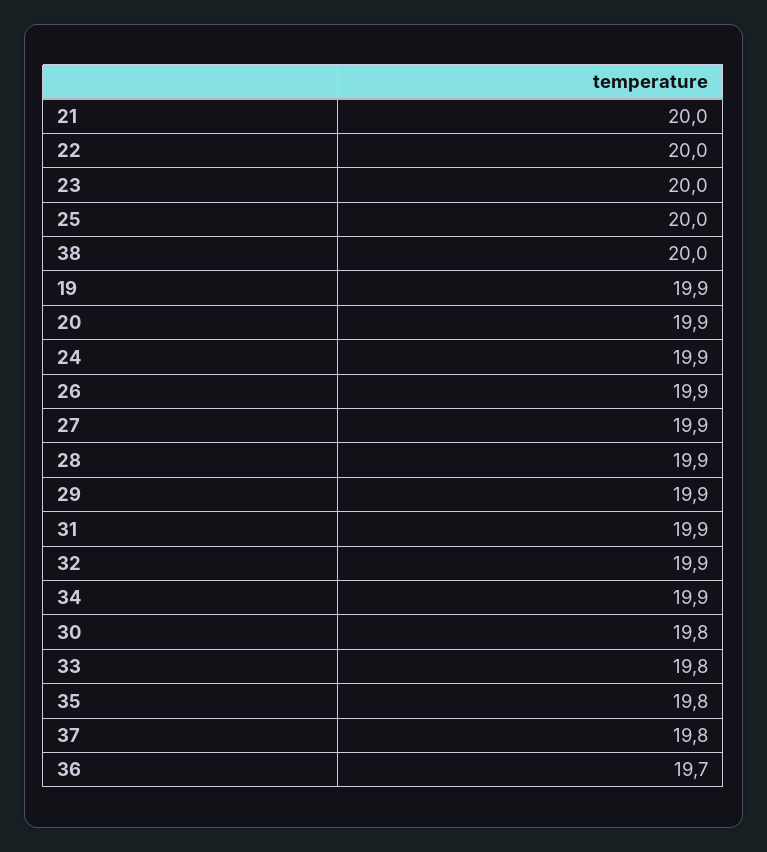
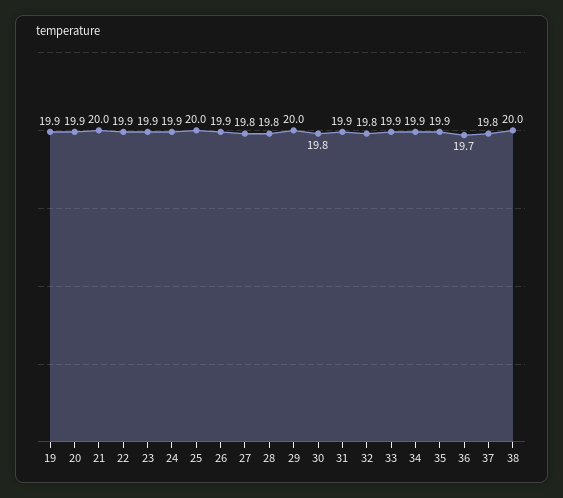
22: 20 -> 19.9
23: 20 -> 19.9
27: 19.9 -> 19.8
28: 19.9 -> 19.8
29: 19.9 -> 20
32: 19.9 -> 19.8
33: 19.8 -> 19.9
35: 19.8 -> 19.9

